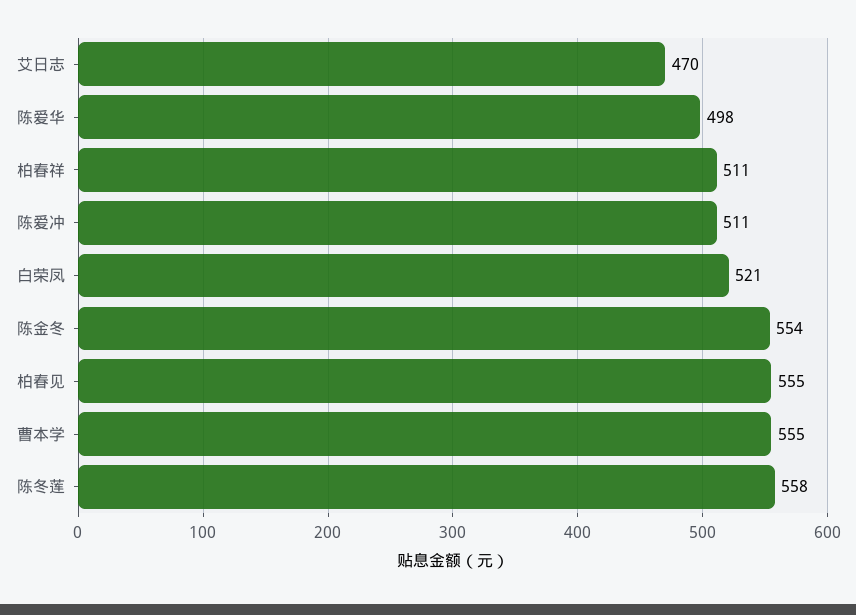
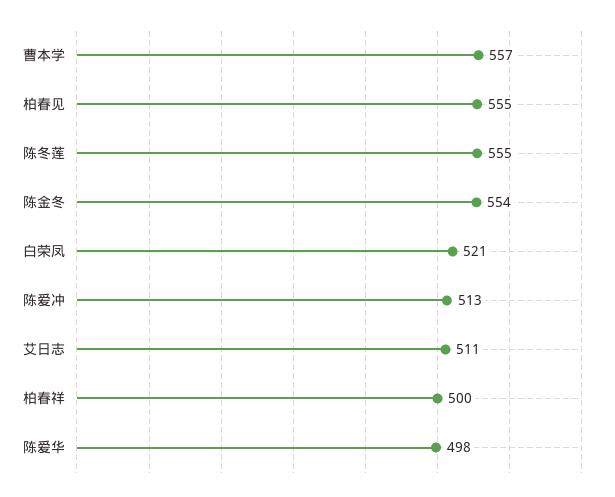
艾日志: 470 -> 511
柏春祥: 511 -> 500
陈爱冲: 511 -> 513
曹本学: 555 -> 557
陈冬莲: 558 -> 555

